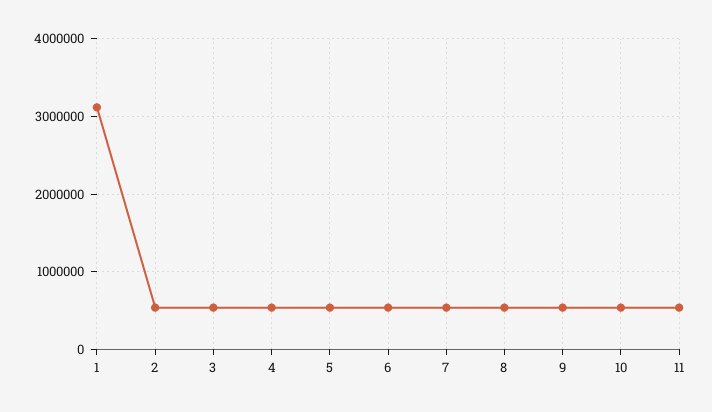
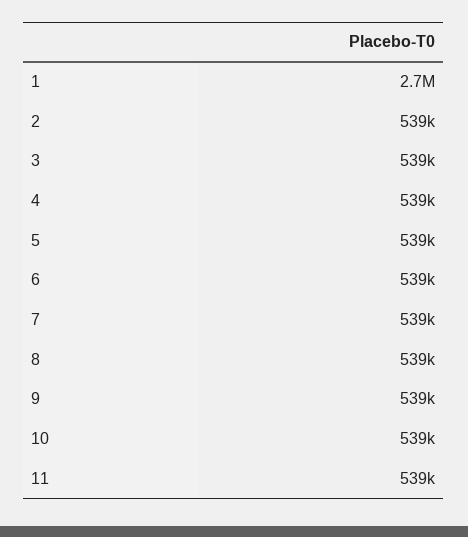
1: 3100000 -> 2700000

